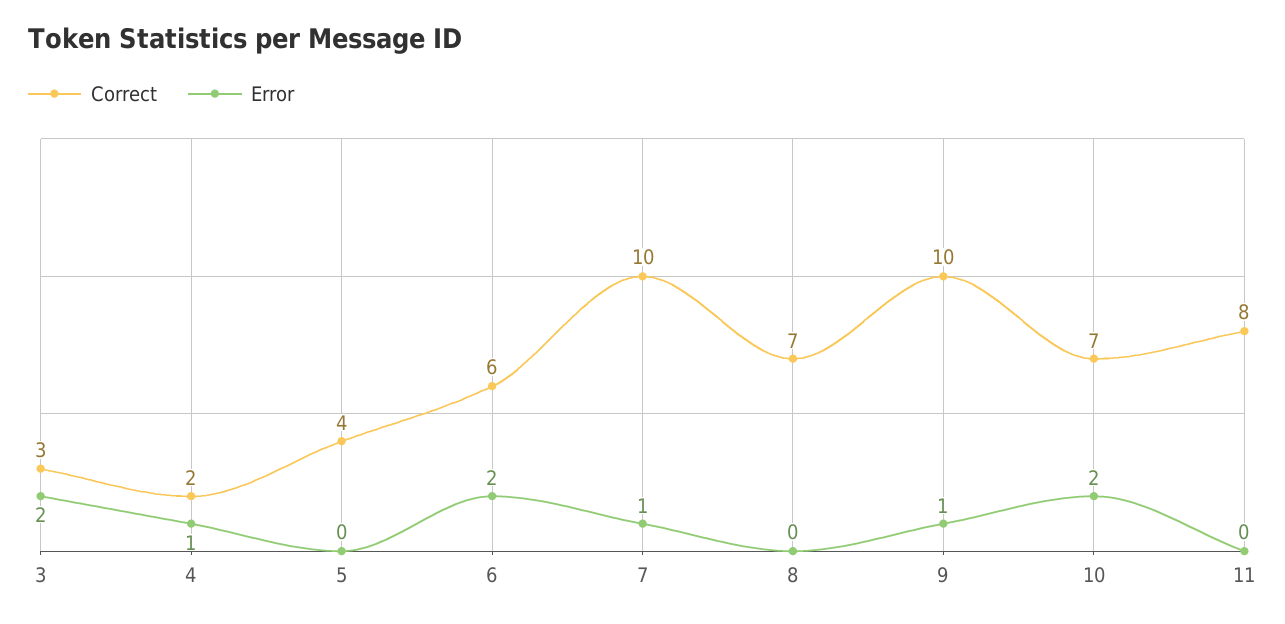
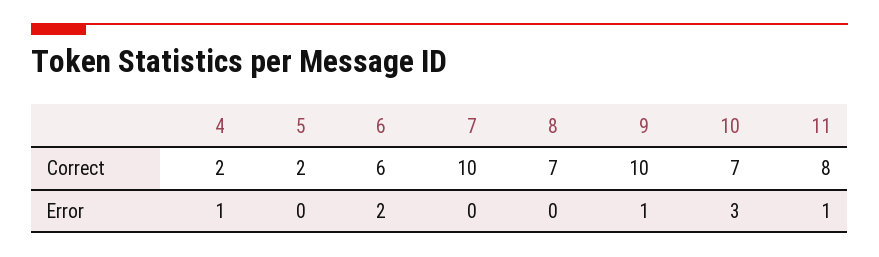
Correct, 3: 3 -> none
Error, 3: 2 -> none
Correct, 5: 4 -> 2
Error, 7: 1 -> 0
Error, 10: 2 -> 3
Error, 11: 0 -> 1

